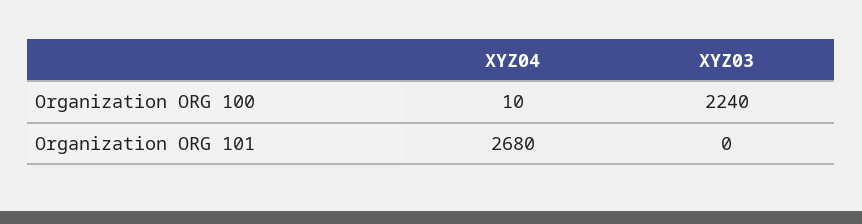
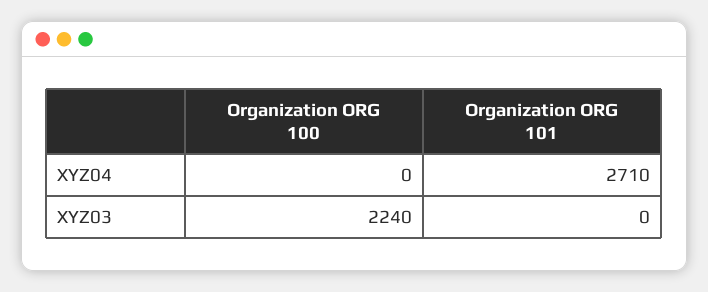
XYZ04, Organization ORG 100: 10 -> 0
XYZ04, Organization ORG 101: 2680 -> 2710

